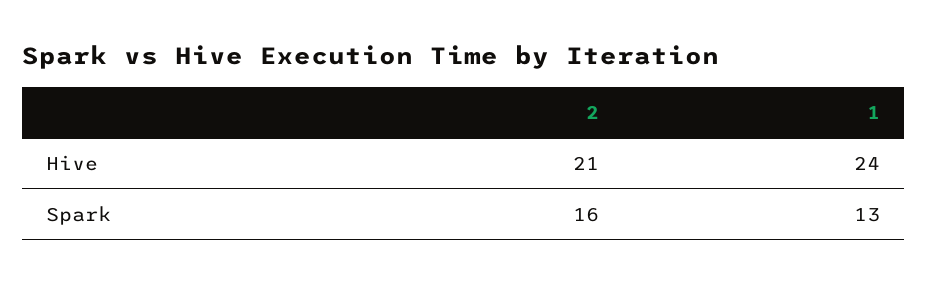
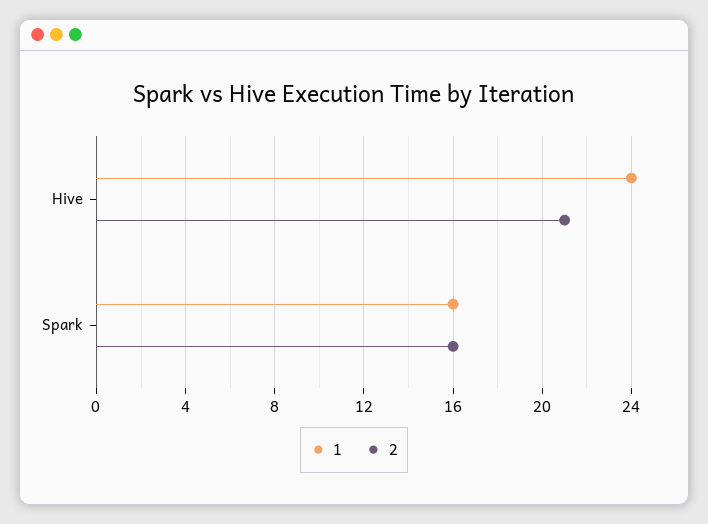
1, Spark: 13 -> 16

